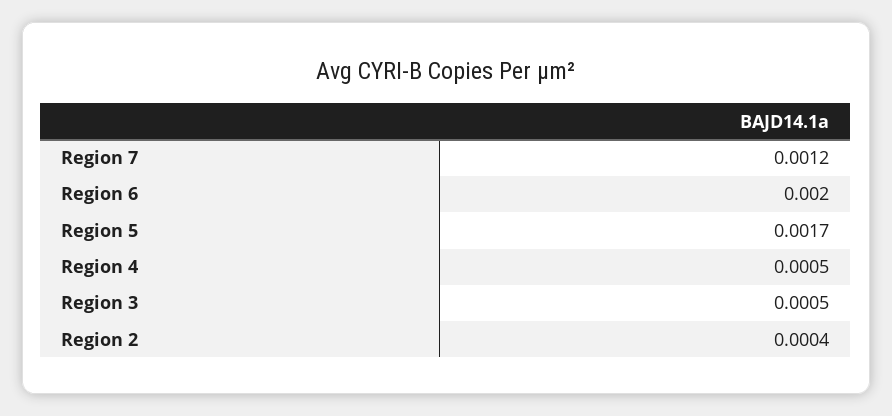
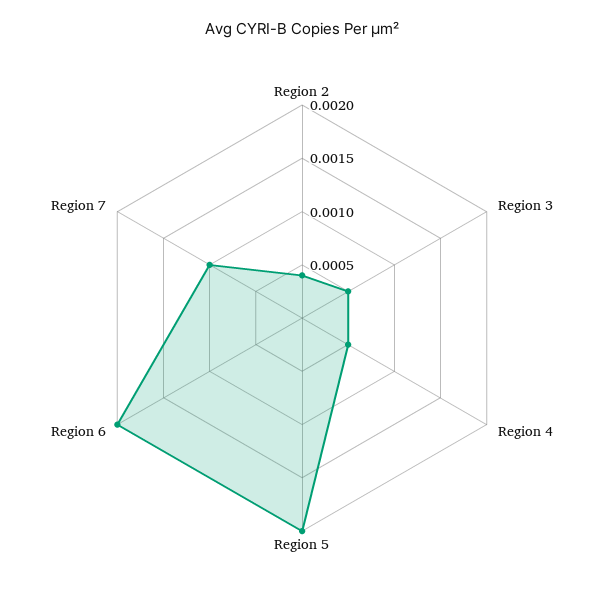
Region 7: 0.0012 -> 0.001
Region 5: 0.0017 -> 0.002

